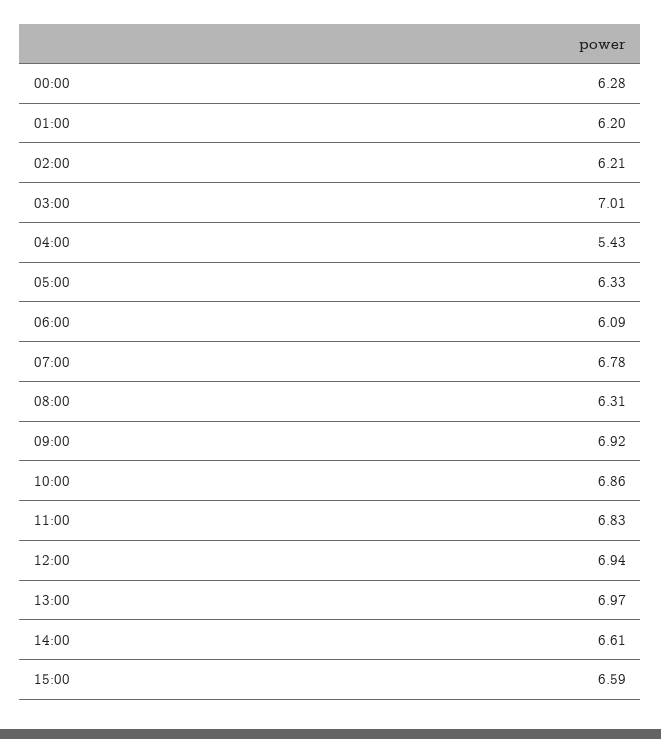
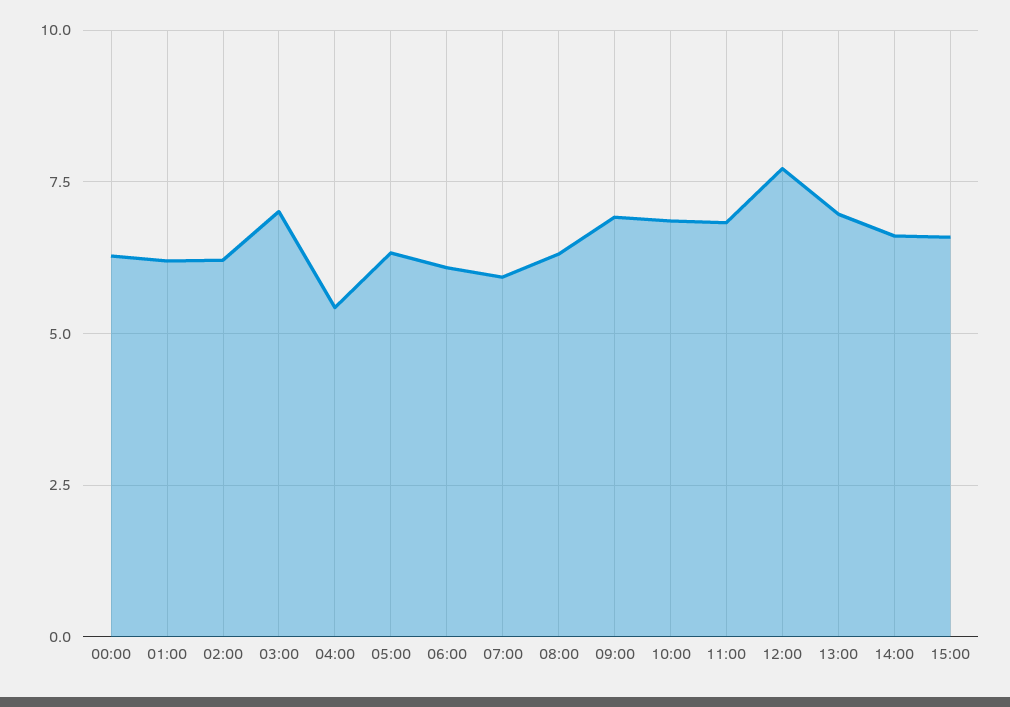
07:00: 6.78 -> 6
12:00: 6.94 -> 7.75

